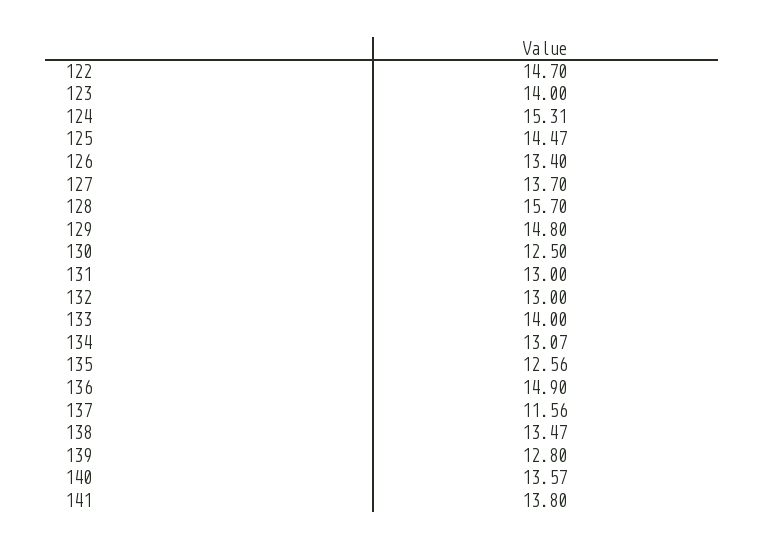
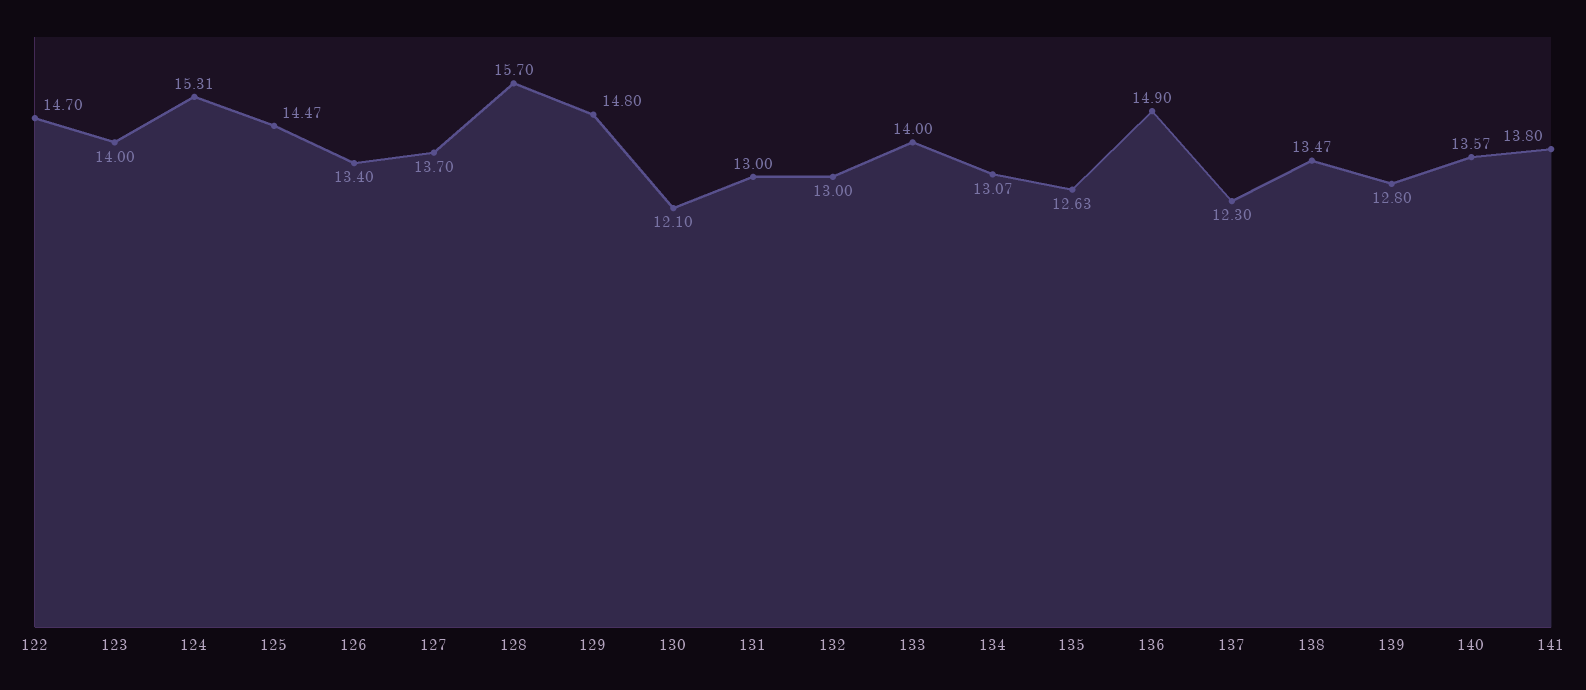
130: 12.5 -> 12.1
135: 12.56 -> 12.63
137: 11.56 -> 12.3

